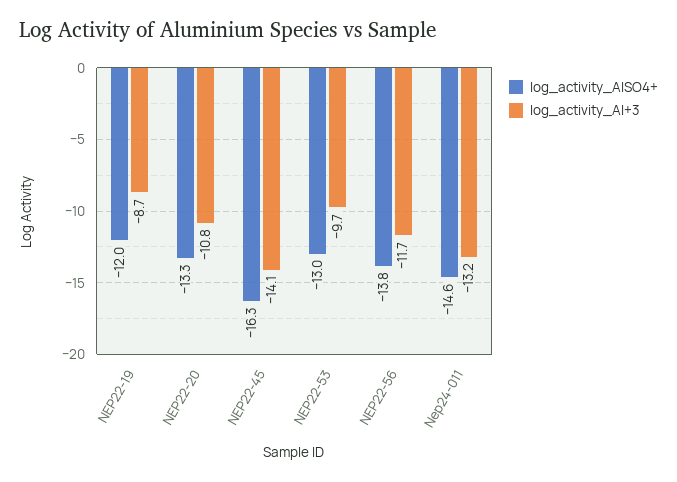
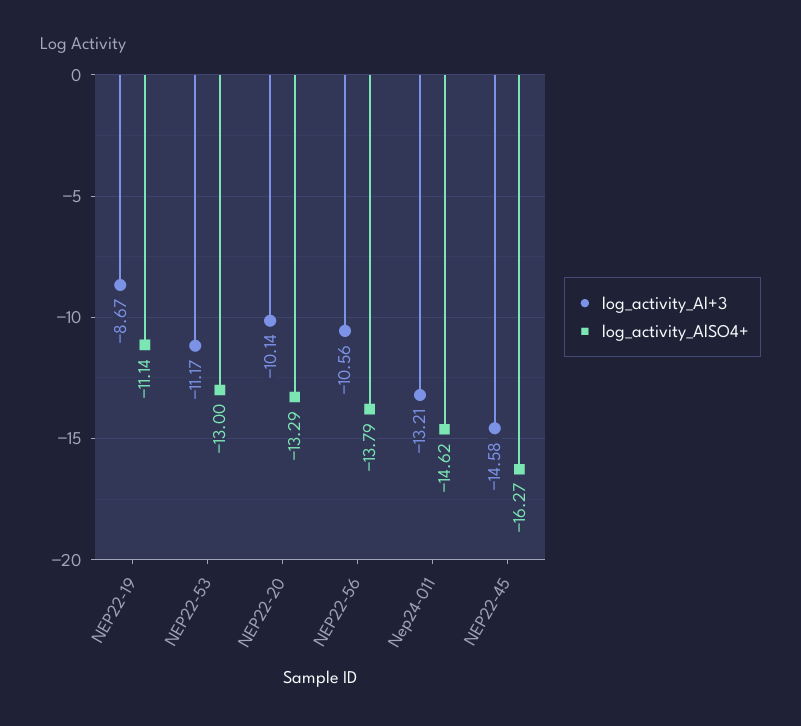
log_activity_AlSO4+, NEP22-19: -12 -> -11.14
log_activity_Al+3, NEP22-20: -10.8 -> -10.14
log_activity_Al+3, NEP22-45: -14.1 -> -14.58
log_activity_Al+3, NEP22-53: -9.7 -> -11.17
log_activity_Al+3, NEP22-56: -11.7 -> -10.56

